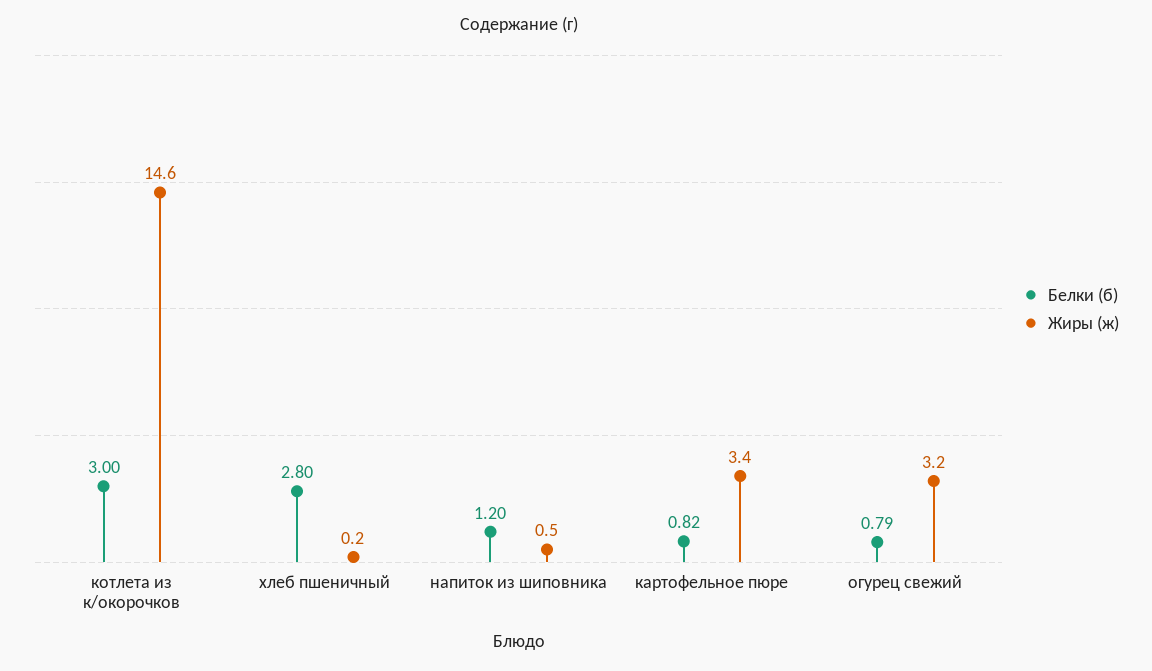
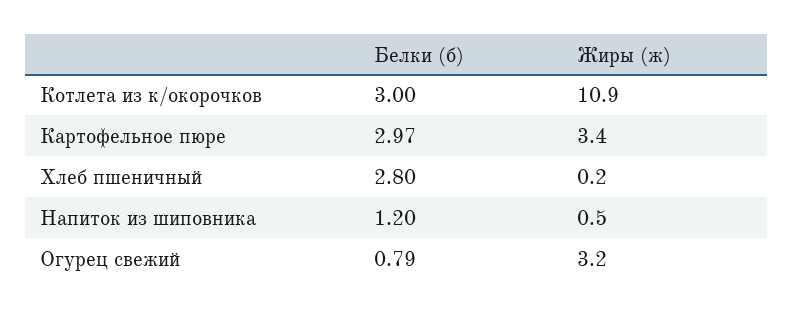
Жиры (ж), котлета из к/окорочков: 14.6 -> 10.9
Белки (б), картофельное пюре: 0.82 -> 2.97

